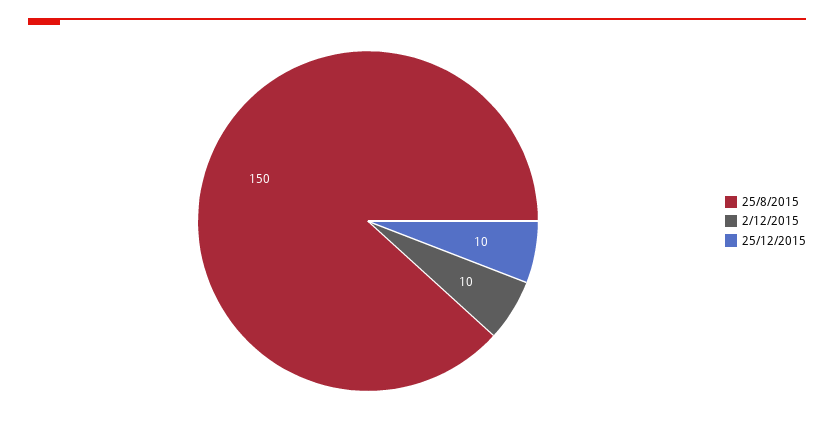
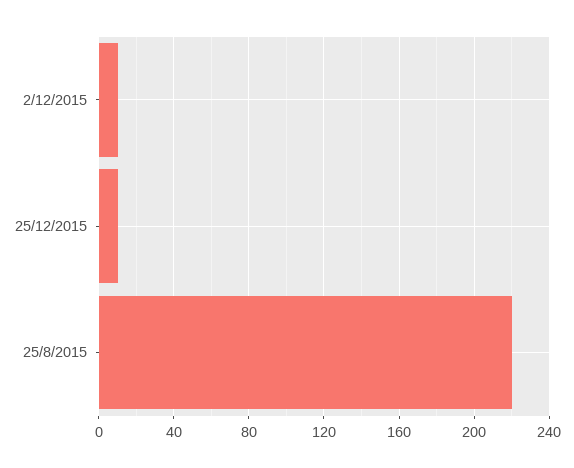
25/8/2015: 150 -> 220

